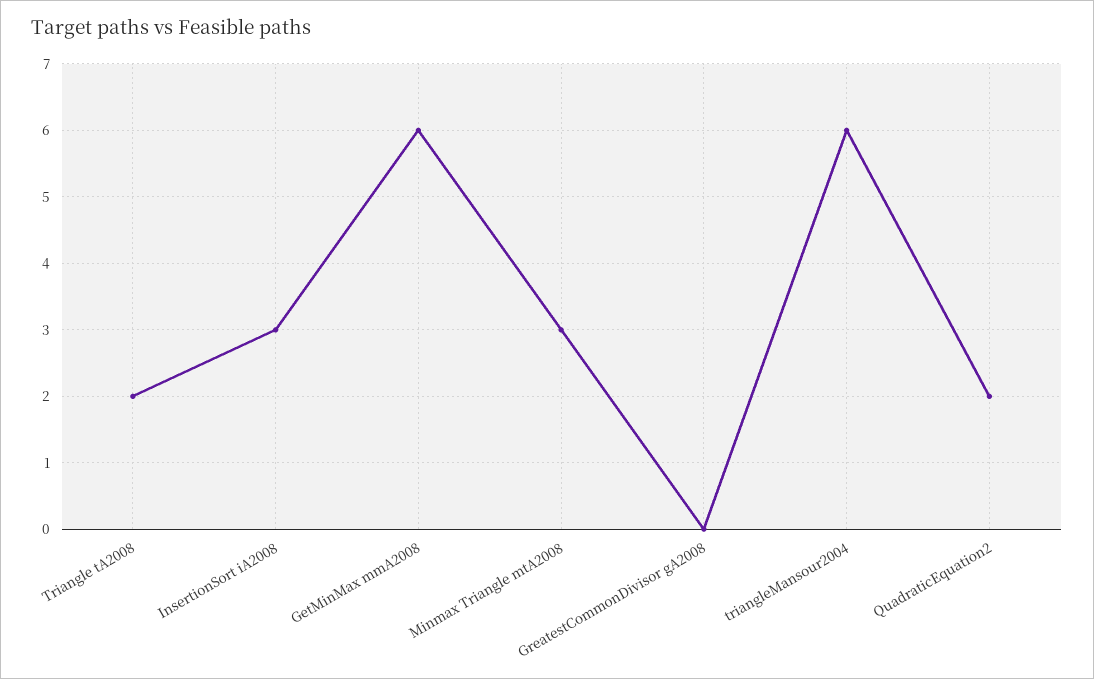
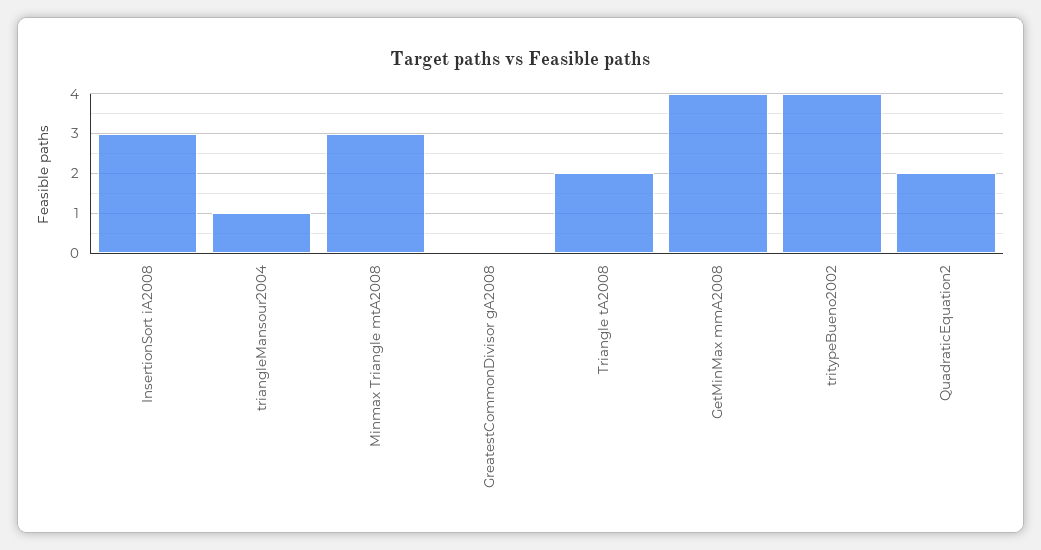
GetMinMax mmA2008: 6 -> 4
triangleMansour2004: 6 -> 1
tritypeBueno2002: none -> 4

